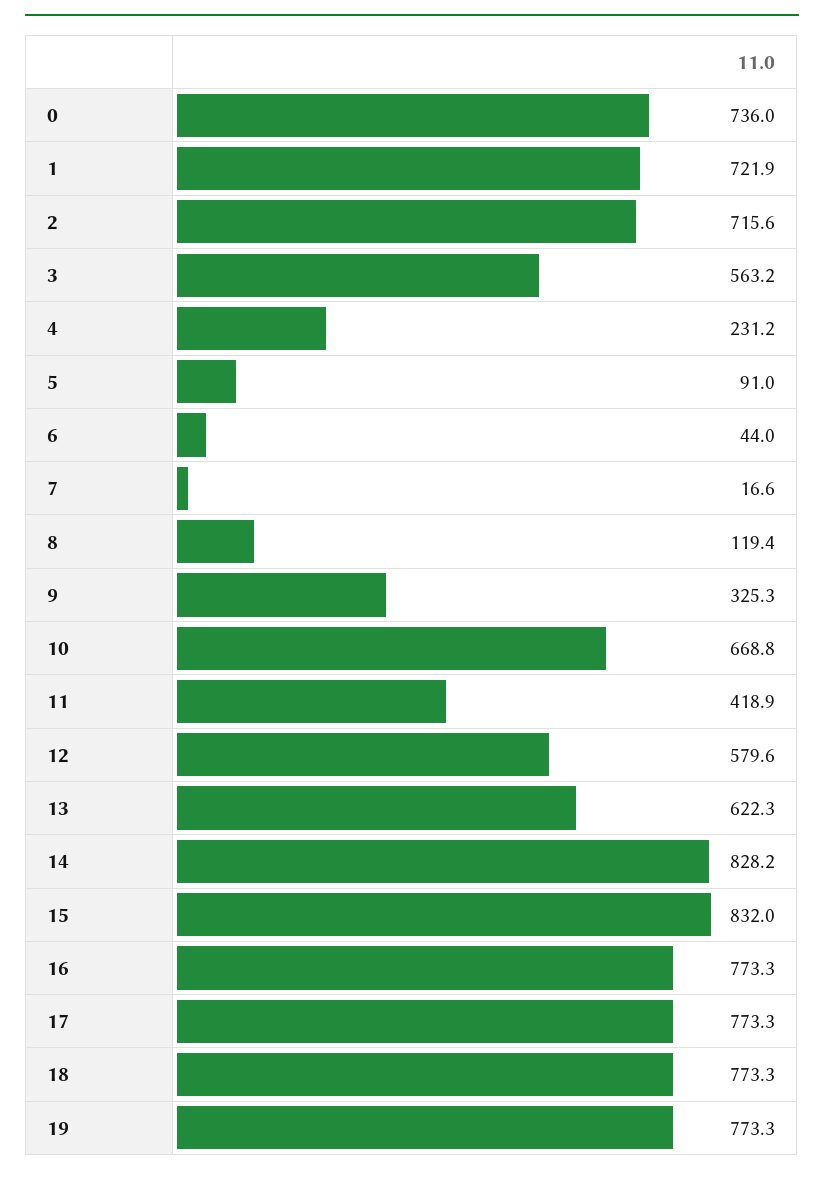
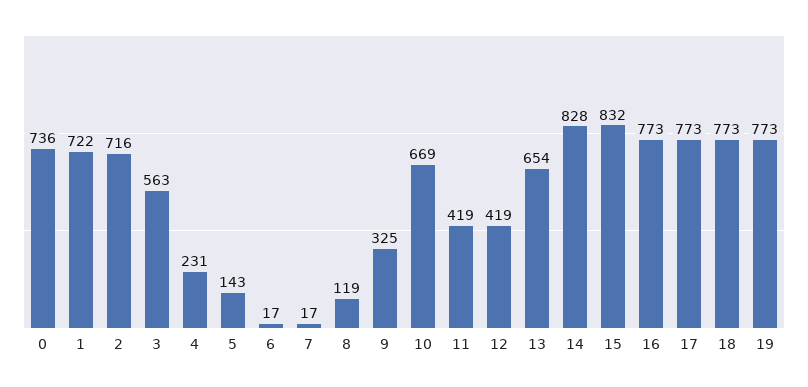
5: 91 -> 143
6: 44 -> 17
12: 579.6 -> 419
13: 622.3 -> 654

